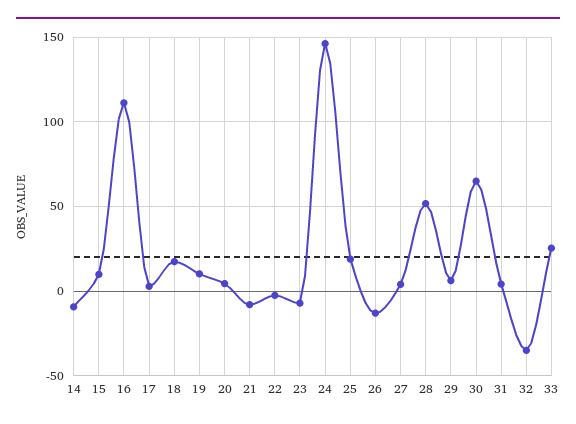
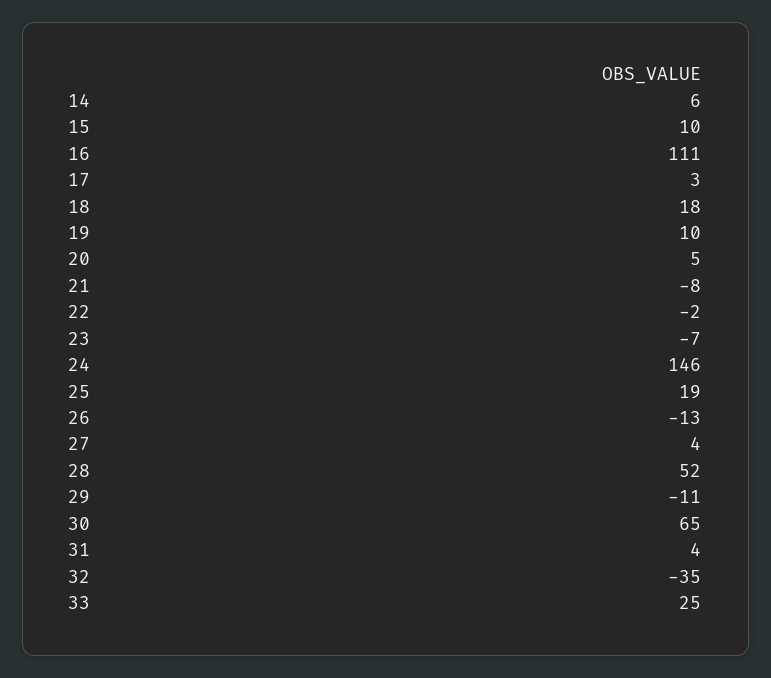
14: -10 -> 6
29: 5 -> -11

